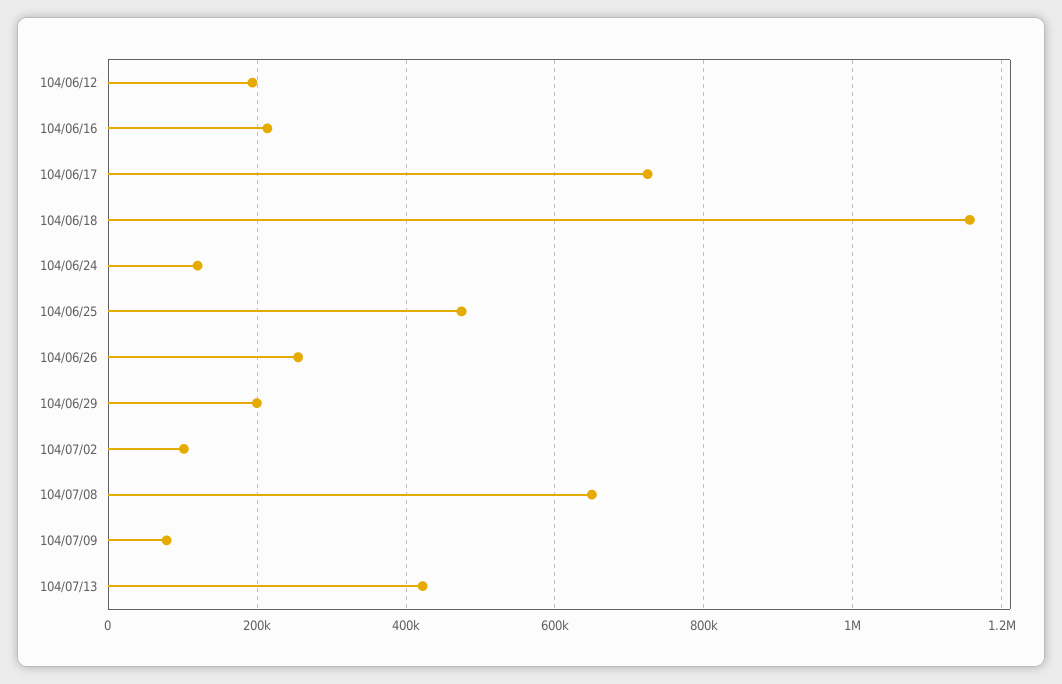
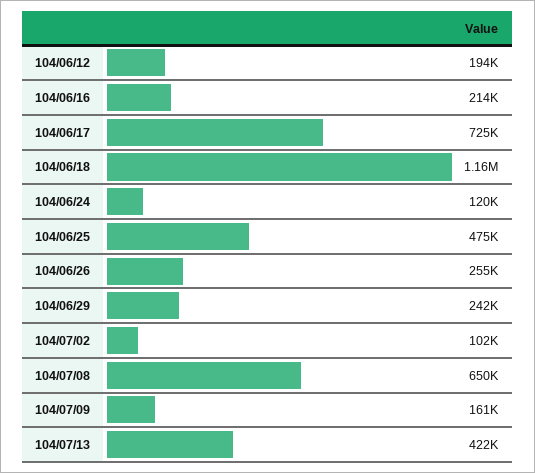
104/06/29: 200000 -> 242000
104/07/09: 80000 -> 161000

